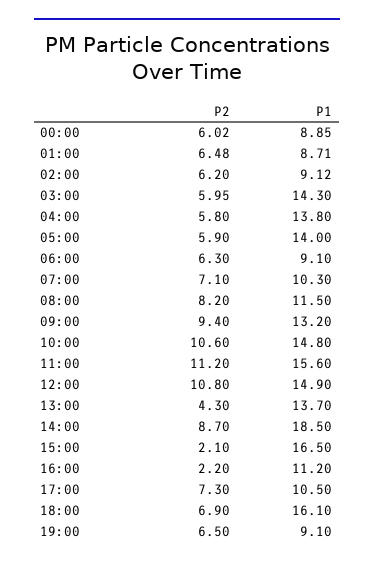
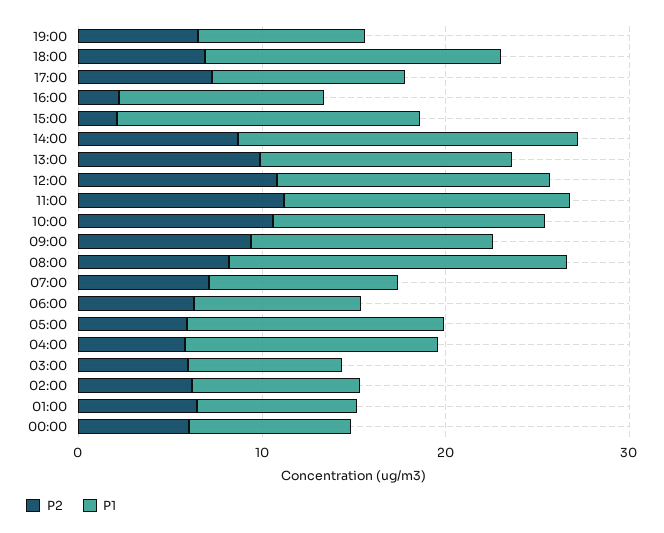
P1, 03:00: 14.3 -> 8
P1, 08:00: 11.5 -> 18
P2, 13:00: 4.3 -> 10

